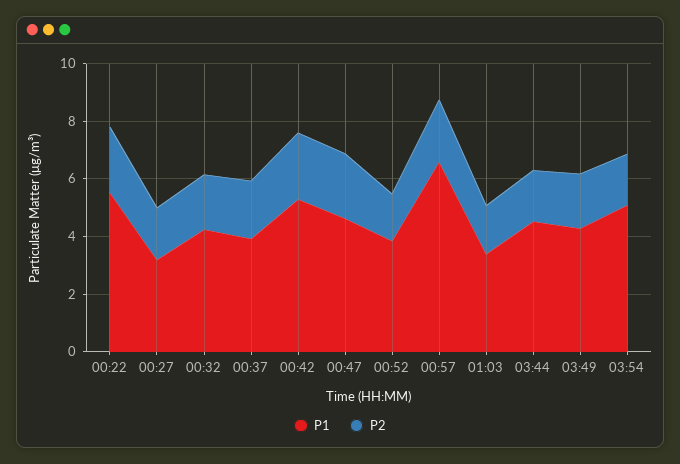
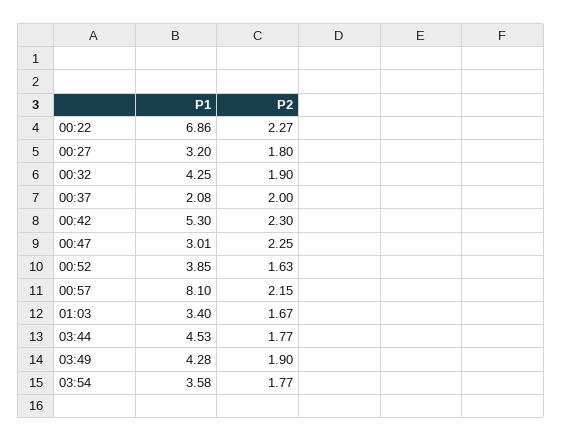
P1, 00:22: 5.5 -> 6.86
P1, 00:37: 4 -> 2.08
P1, 00:47: 4.5 -> 3.01
P1, 00:57: 6.5 -> 8.1
P1, 03:54: 5 -> 3.58

